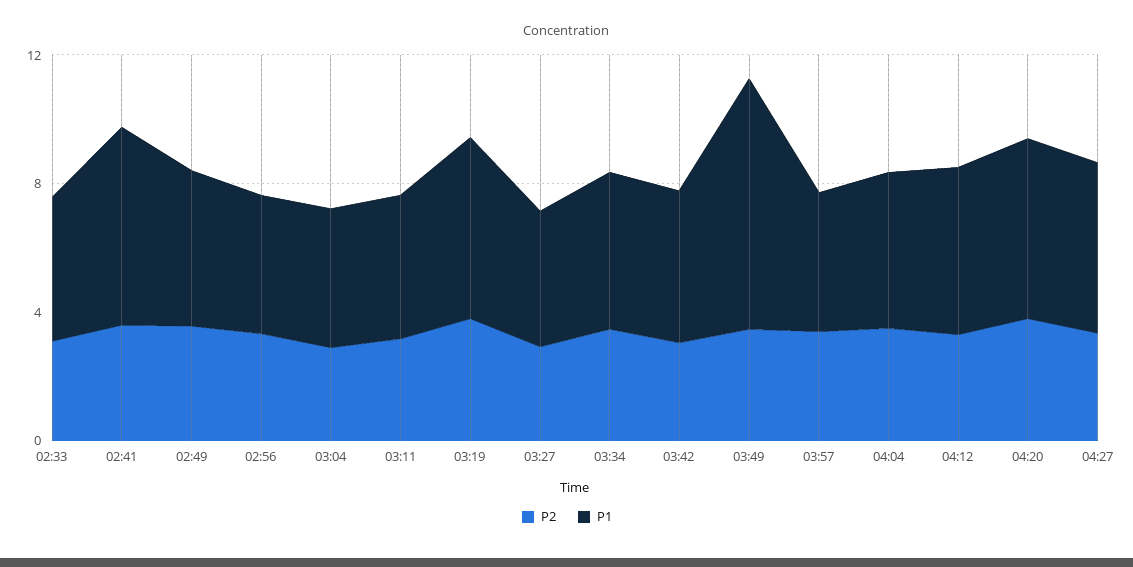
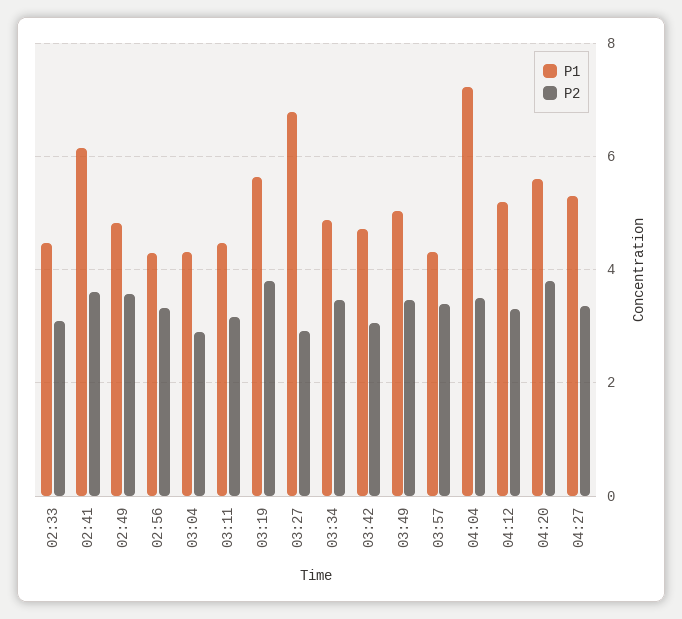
P1, 03:27: 4 -> 6.8
P1, 03:49: 8 -> 5
P1, 04:04: 5 -> 7.2

